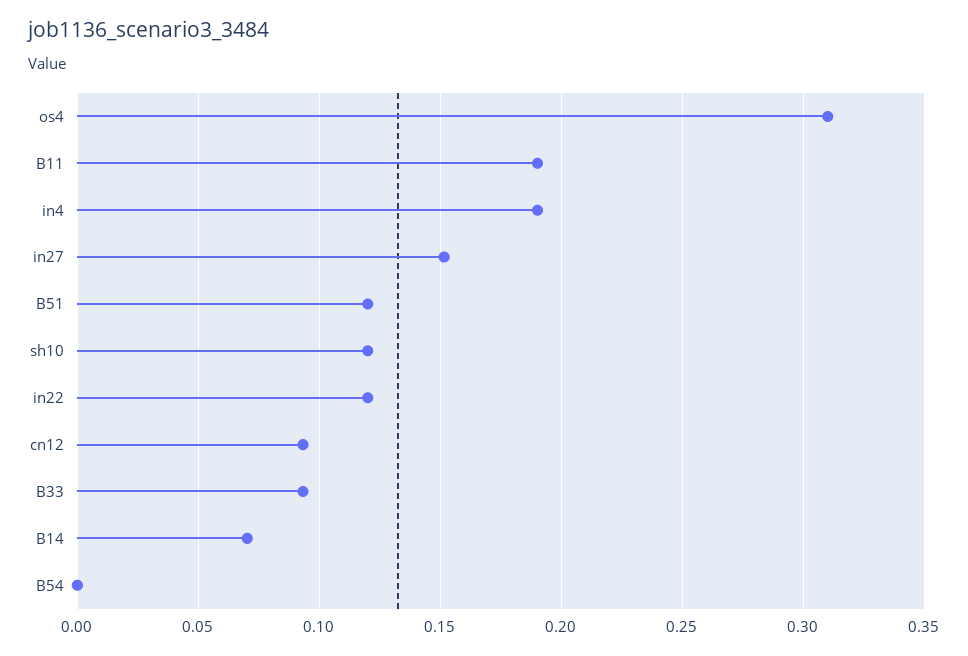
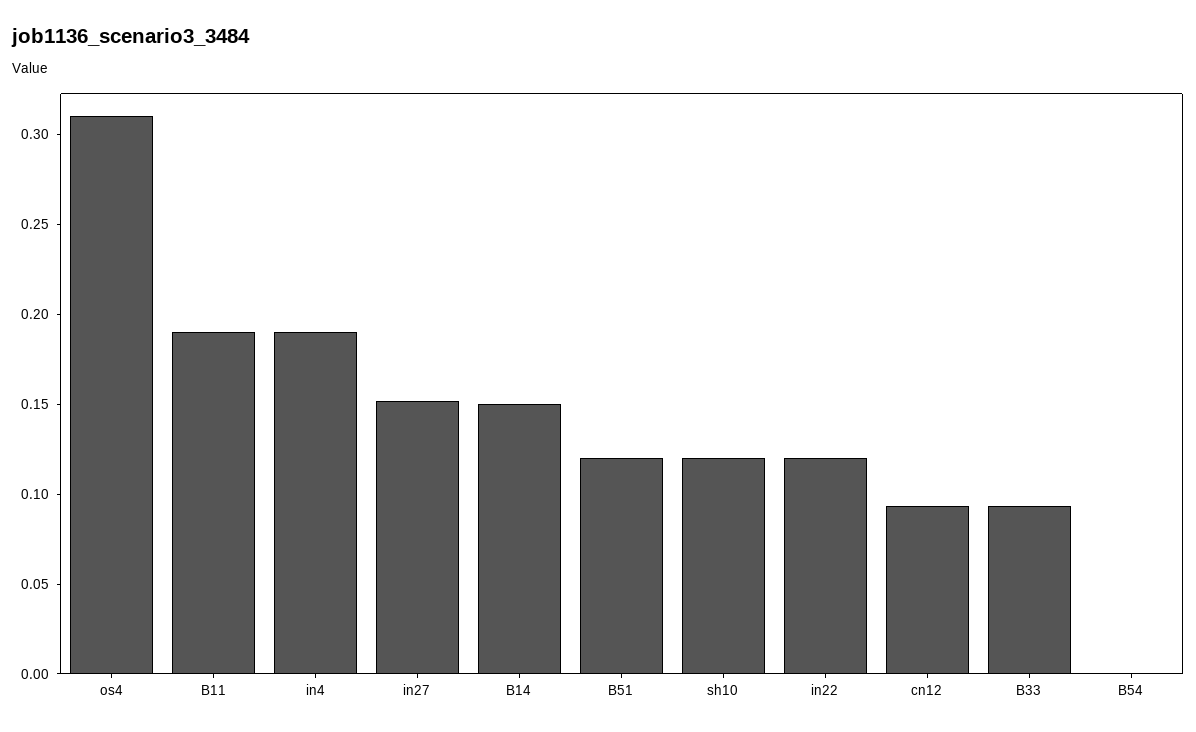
B14: 0.07 -> 0.15

